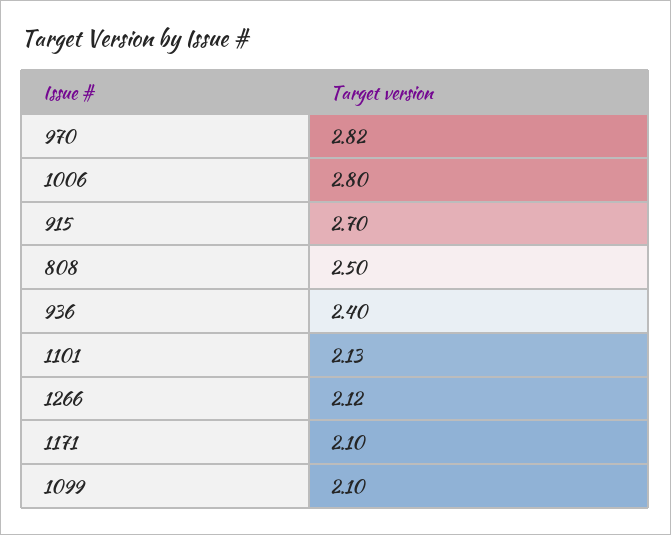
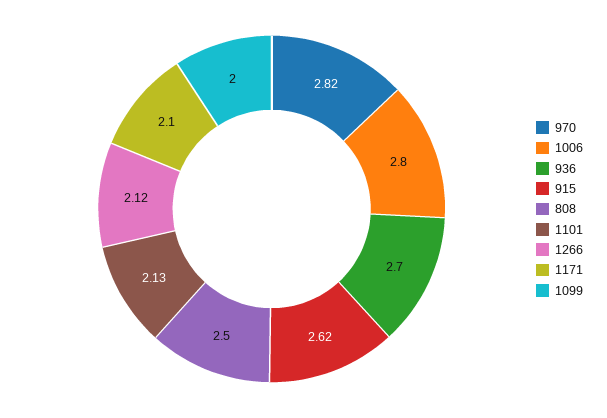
915: 2.7 -> 2.62
936: 2.4 -> 2.7
1099: 2.1 -> 2

